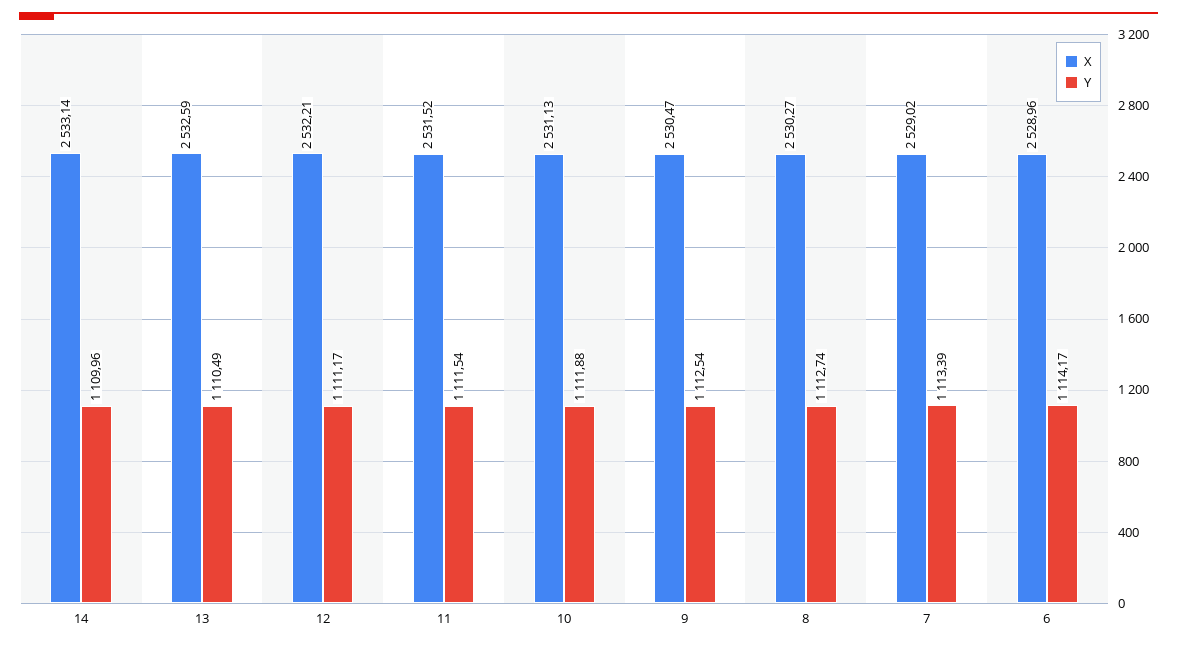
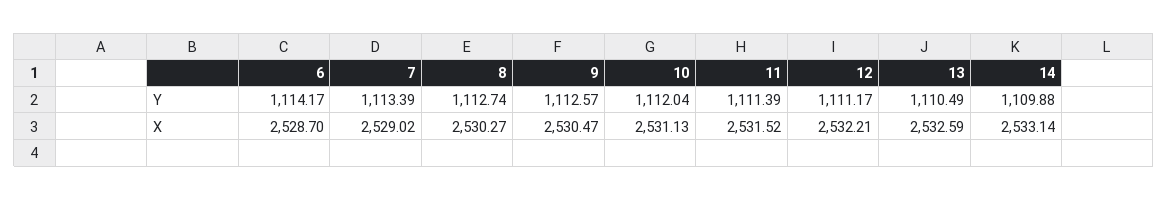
Y, 14: 1109.96 -> 1109.88
Y, 11: 1111.54 -> 1111.39
Y, 10: 1111.88 -> 1112.04
Y, 9: 1112.54 -> 1112.57
X, 6: 2528.96 -> 2528.7

